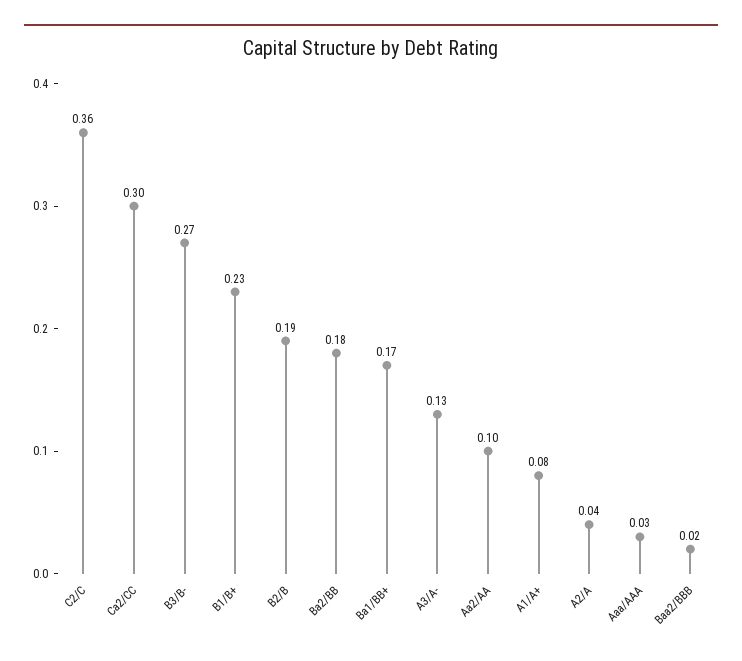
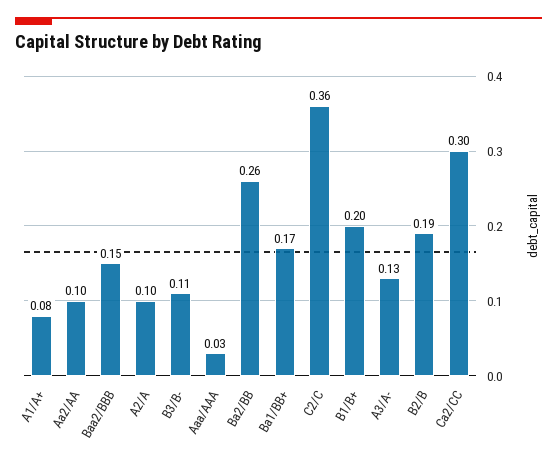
B3/B-: 0.27 -> 0.11
B1/B+: 0.23 -> 0.2
Ba2/BB: 0.18 -> 0.26
A2/A: 0.04 -> 0.1
Baa2/BBB: 0.02 -> 0.15

